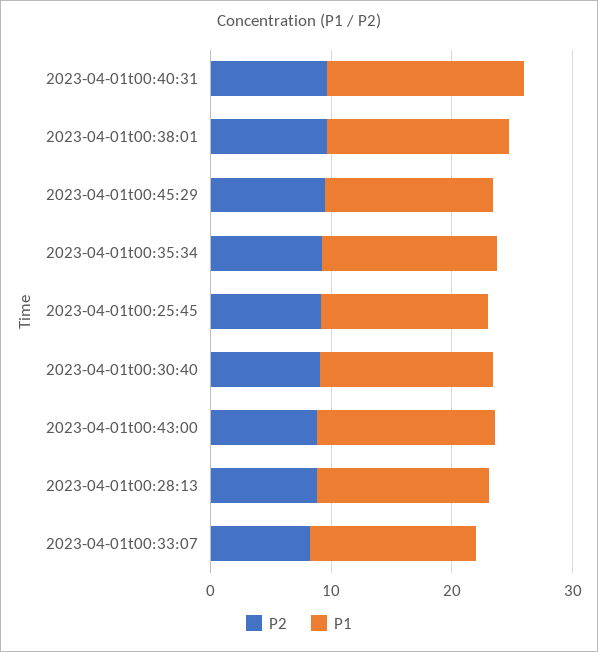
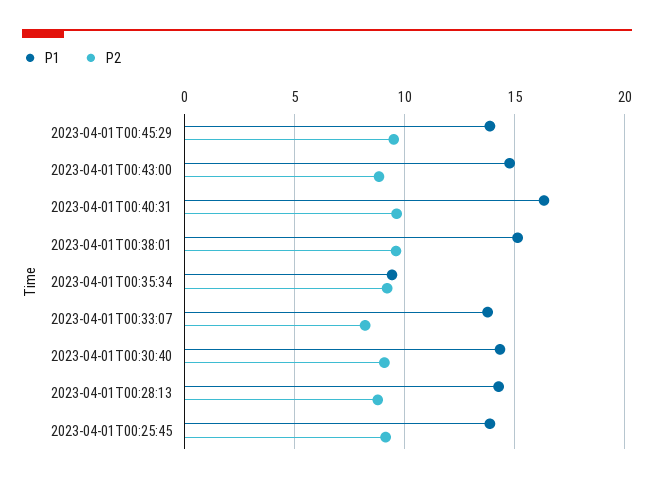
P1, 2023-04-01t00:35:34: 14 -> 9.5

